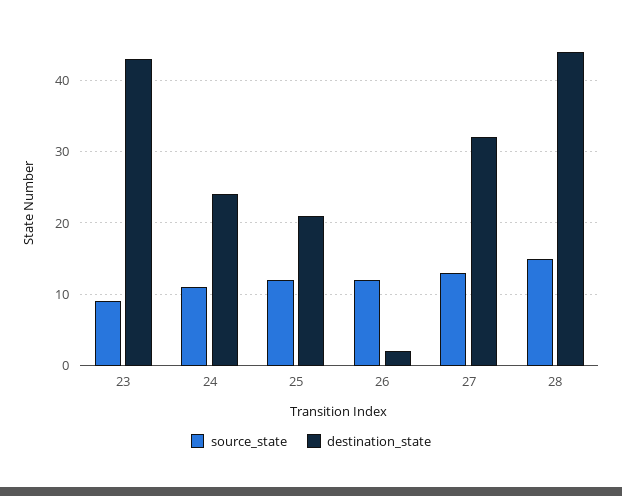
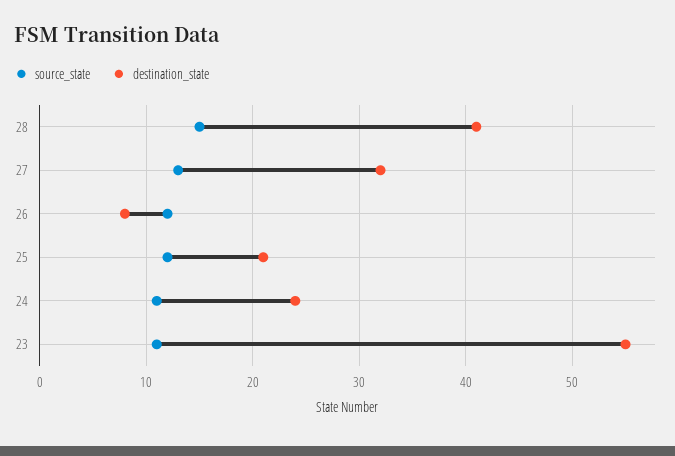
source_state, 23: 9 -> 11
destination_state, 23: 43 -> 55
destination_state, 26: 2 -> 8
destination_state, 28: 44 -> 41

